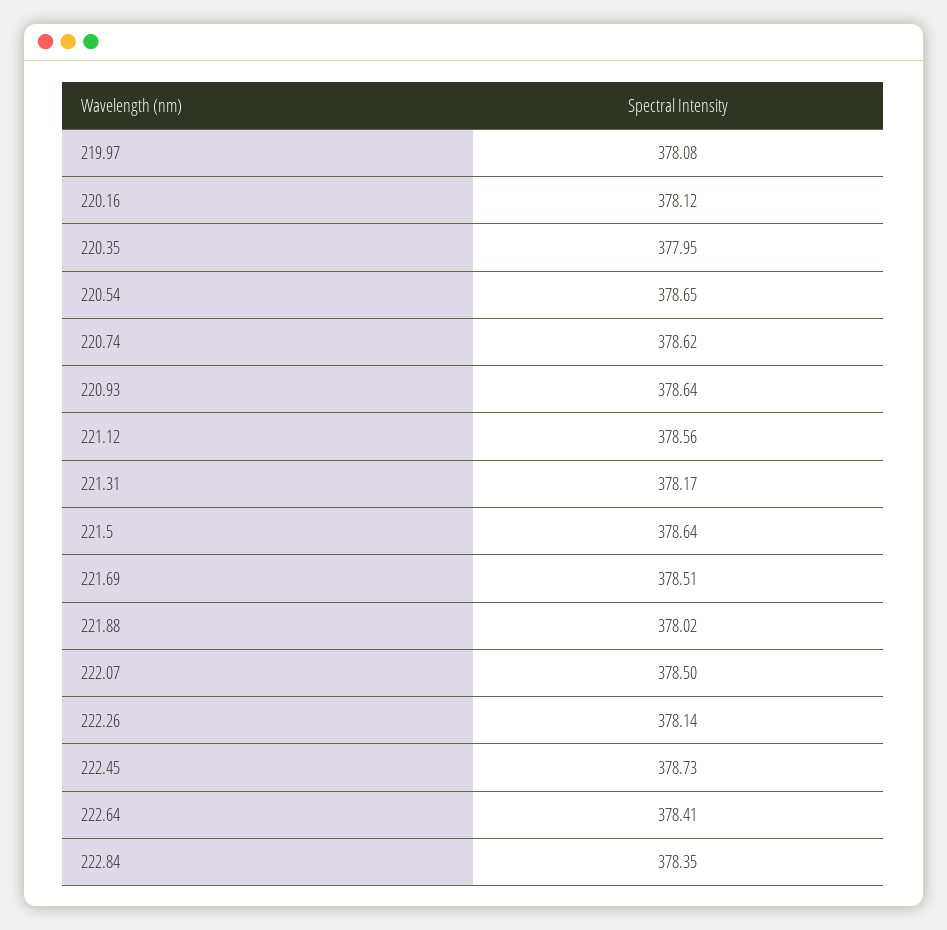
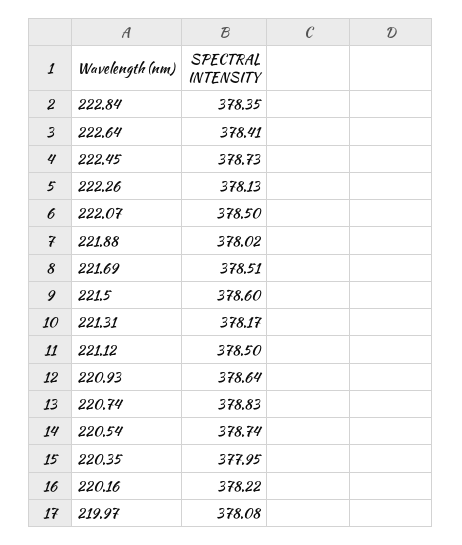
220.16: 378.12 -> 378.22
220.54: 378.65 -> 378.74
220.74: 378.62 -> 378.83
221.12: 378.56 -> 378.5
221.5: 378.64 -> 378.6
222.26: 378.14 -> 378.13

